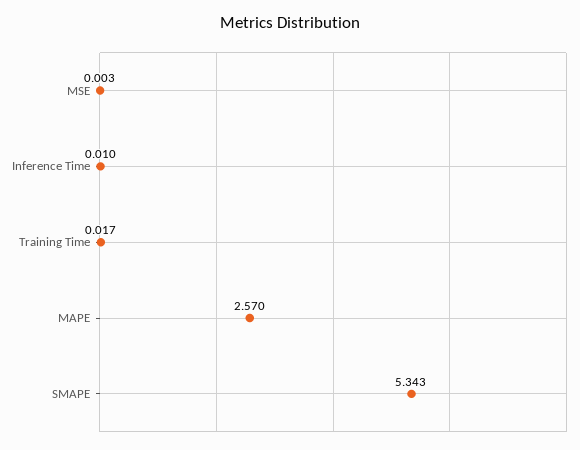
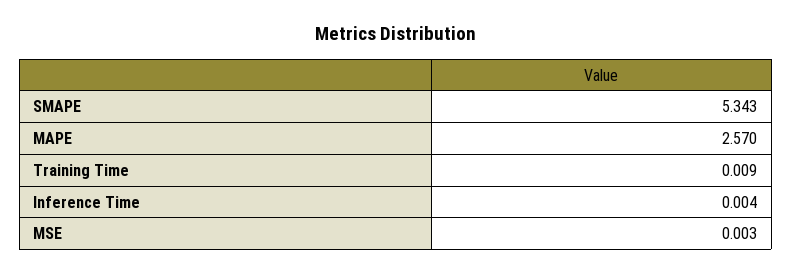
Inference Time: 0.01 -> 0.004
Training Time: 0.017 -> 0.009

